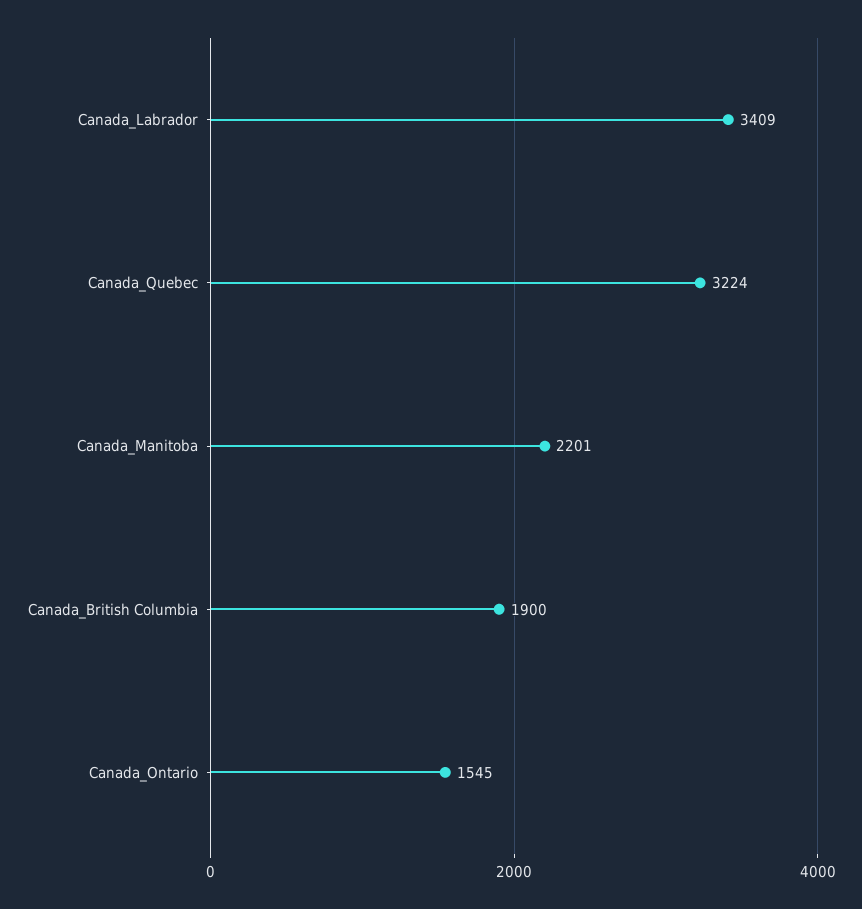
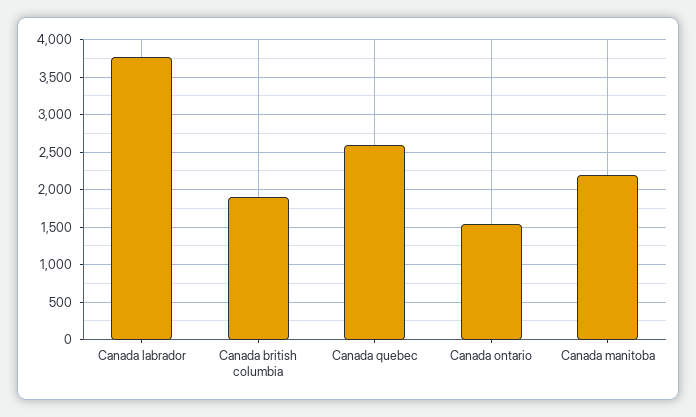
Canada_Labrador: 3409 -> 3800
Canada_Quebec: 3224 -> 2600

